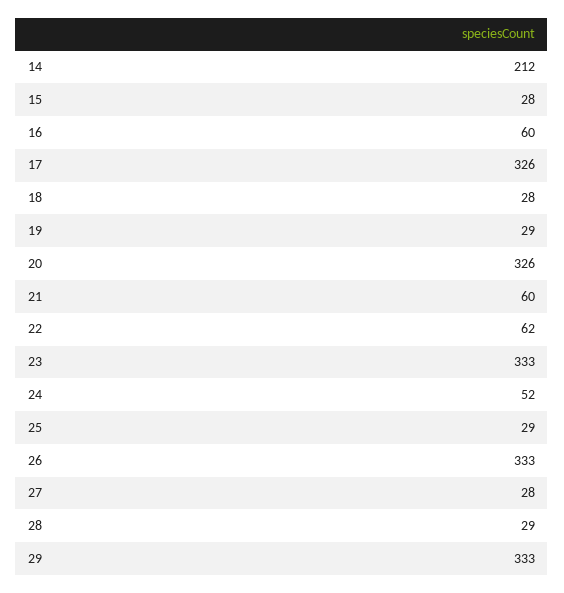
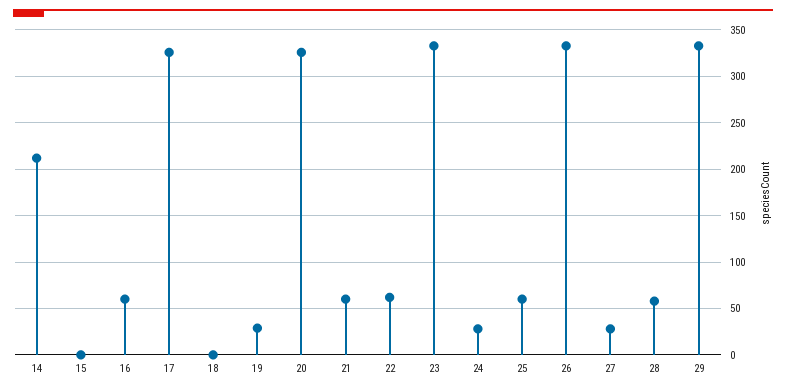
15: 28 -> 0
18: 28 -> 0
24: 52 -> 30
25: 29 -> 60
28: 29 -> 60

